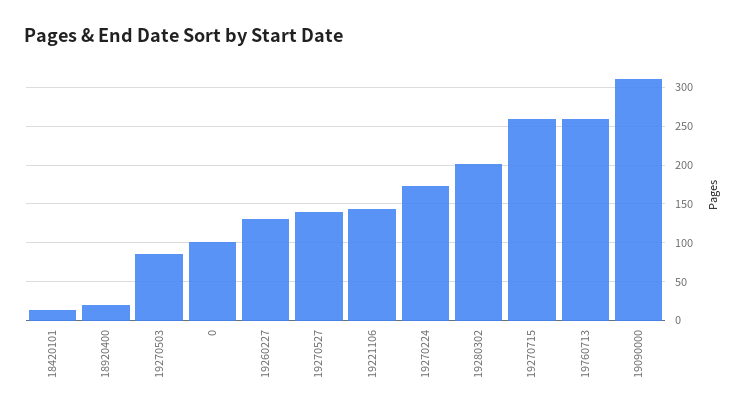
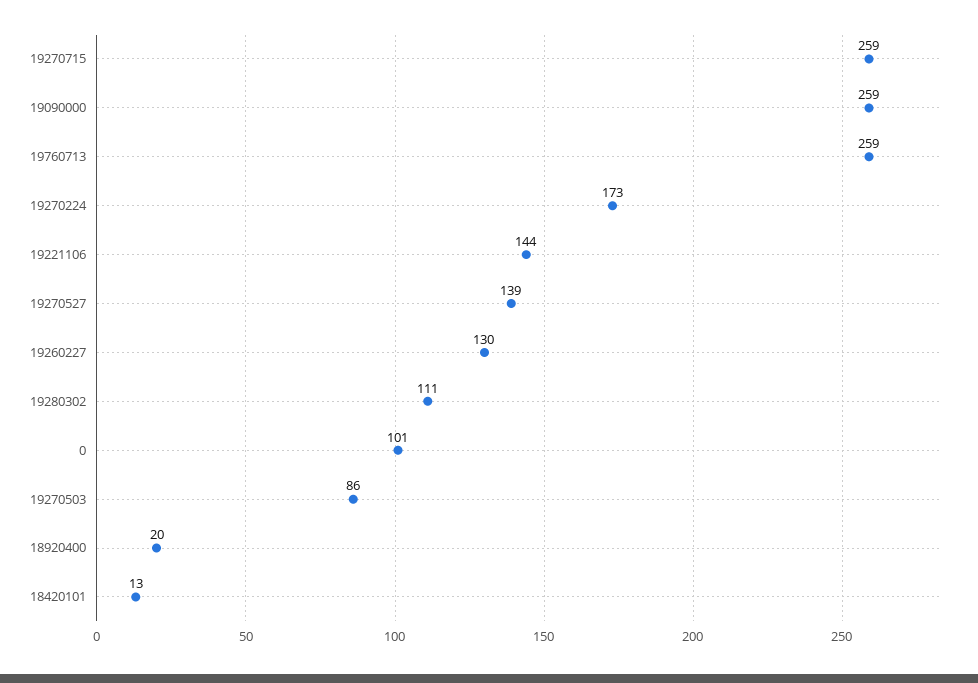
19280302: 200 -> 111
19090000: 310 -> 259

